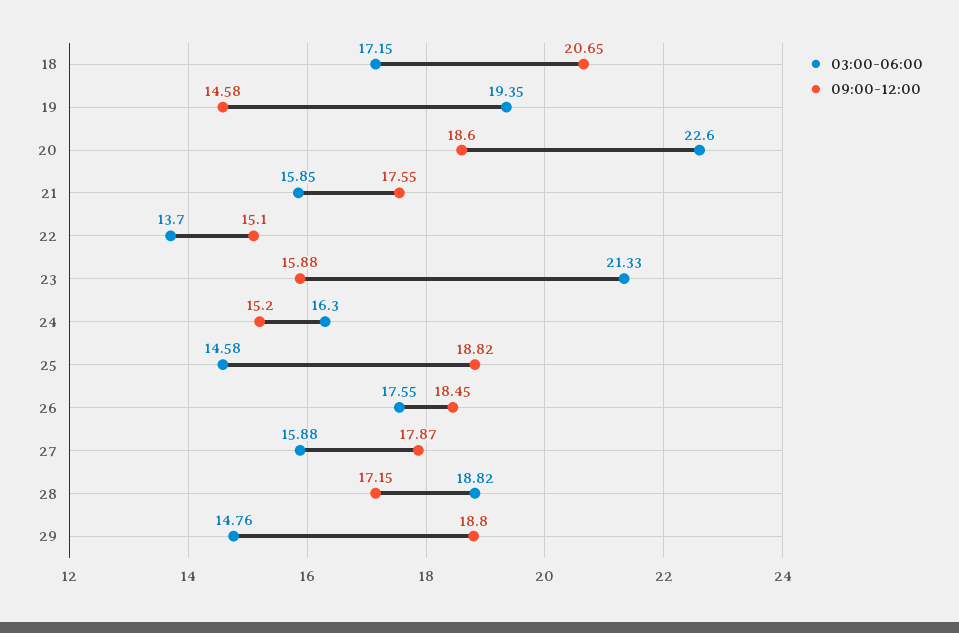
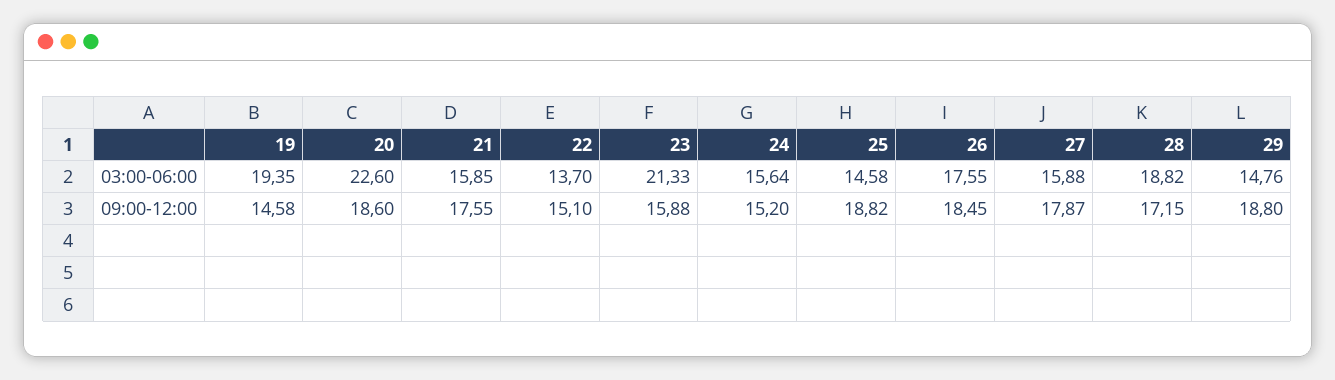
03:00-06:00, 18: 17.15 -> none
09:00-12:00, 18: 20.65 -> none
03:00-06:00, 24: 16.3 -> 15.64

